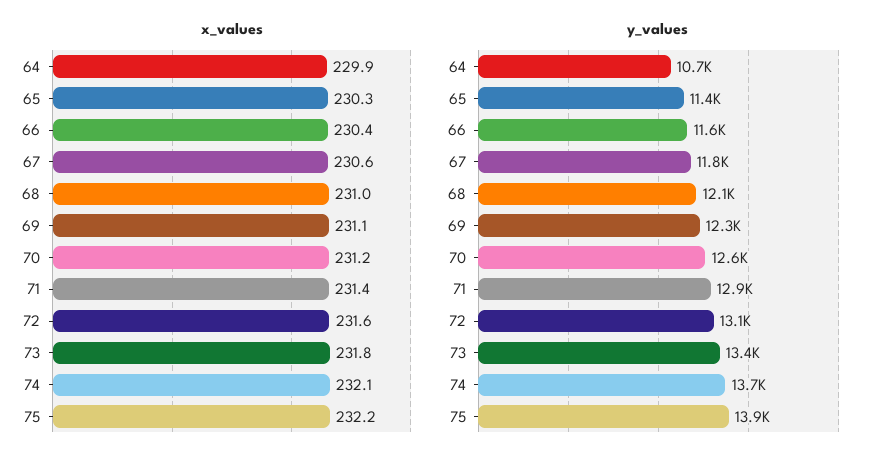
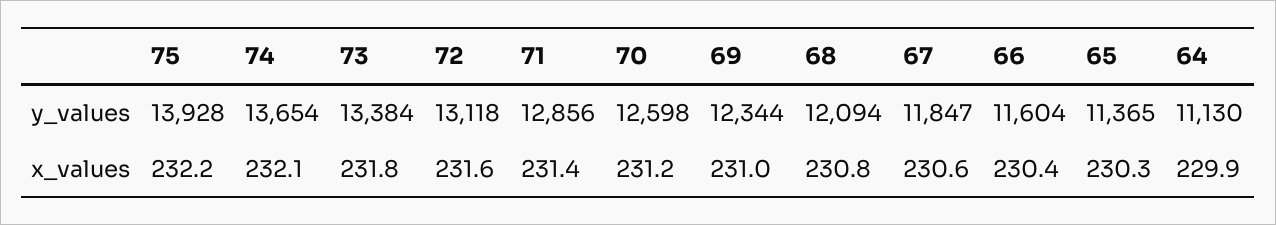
x_values, 68: 231 -> 230.8
x_values, 69: 231.1 -> 231
y_values, 64: 10700 -> 11130

